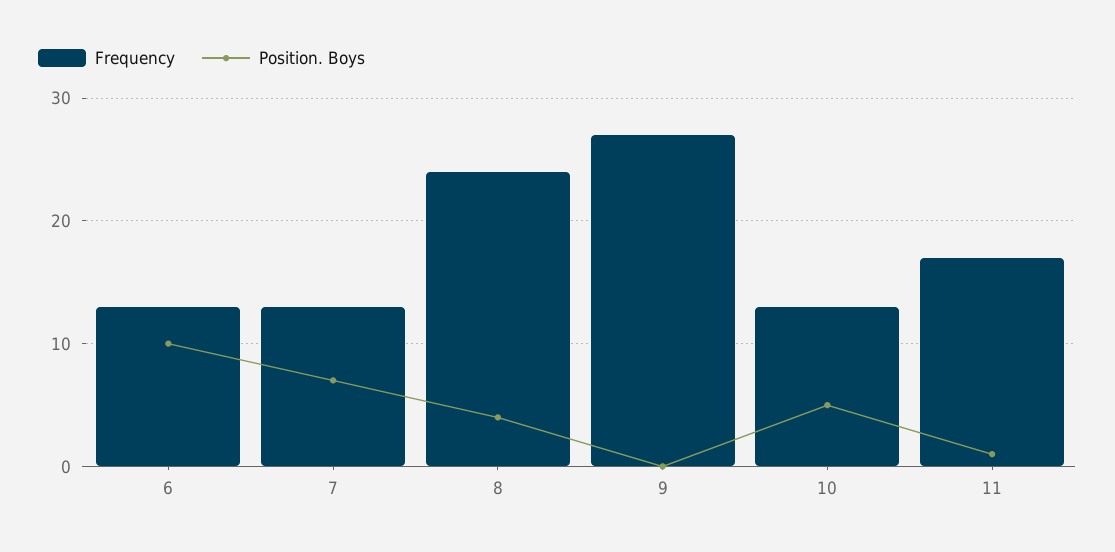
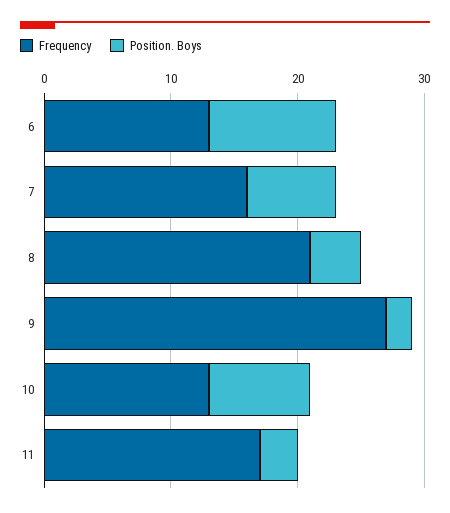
Frequency, 7: 13 -> 16
Frequency, 8: 24 -> 21
Position. Boys, 9: 0 -> 2
Position. Boys, 10: 5 -> 8
Position. Boys, 11: 1 -> 3

